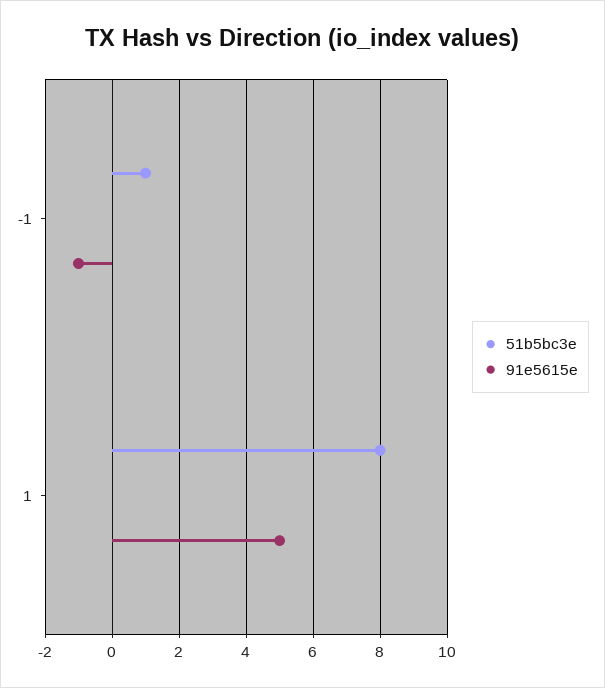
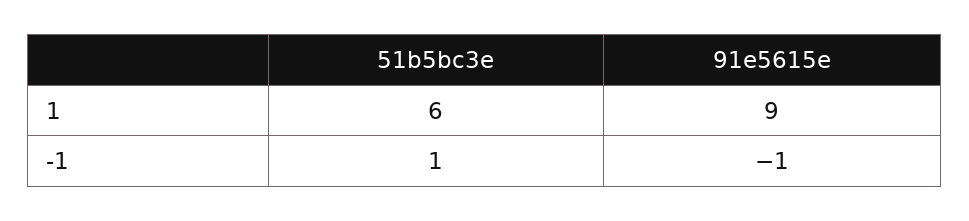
51b5bc3e, 1: 8 -> 6
91e5615e, 1: 5 -> 9

